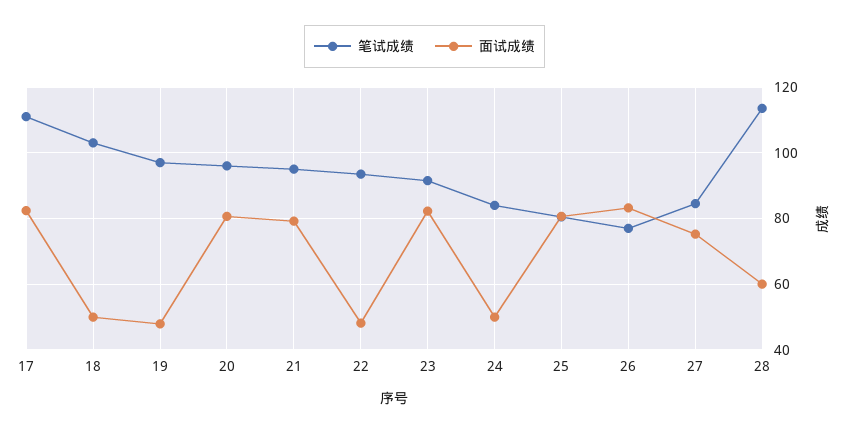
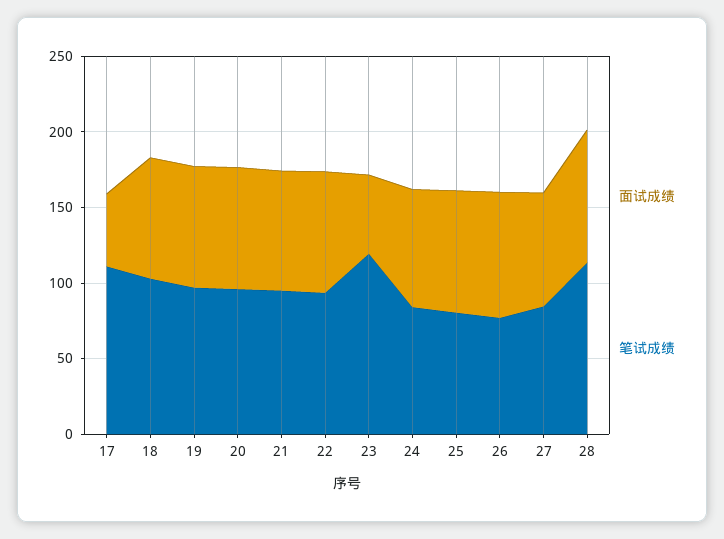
面试成绩, 17: 82 -> 50
面试成绩, 18: 50 -> 80
面试成绩, 19: 48 -> 80
面试成绩, 22: 48 -> 80
笔试成绩, 23: 92 -> 120
面试成绩, 23: 82 -> 50
面试成绩, 24: 50 -> 80
面试成绩, 28: 60 -> 90

